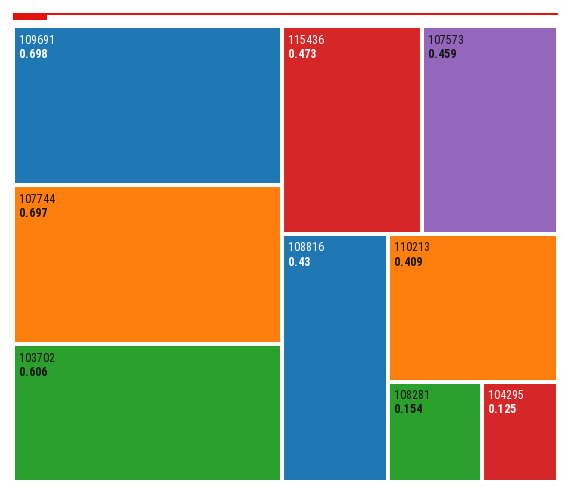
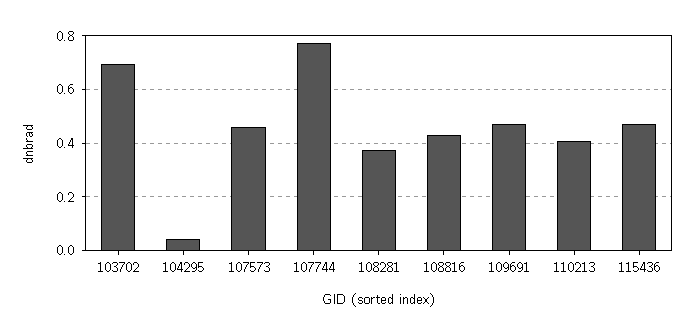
109691: 0.698 -> 0.475
107744: 0.697 -> 0.775
103702: 0.606 -> 0.7
108281: 0.154 -> 0.375
104295: 0.125 -> 0.05

